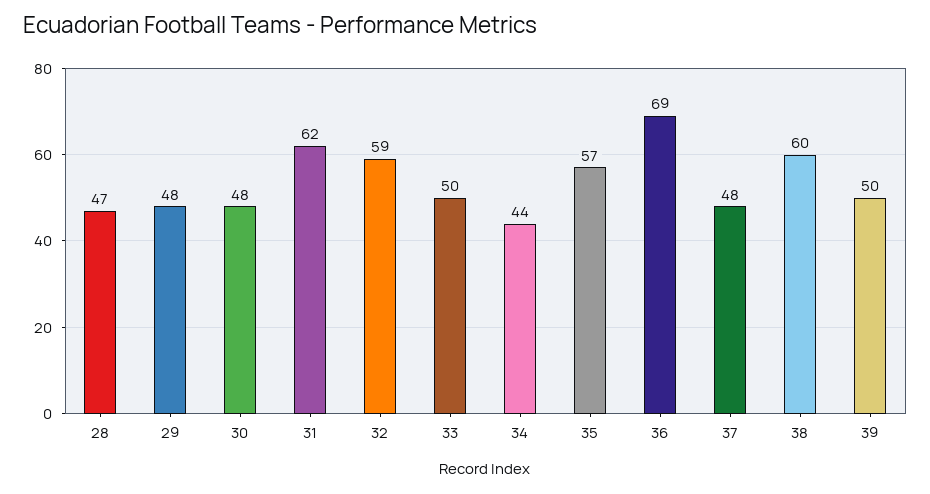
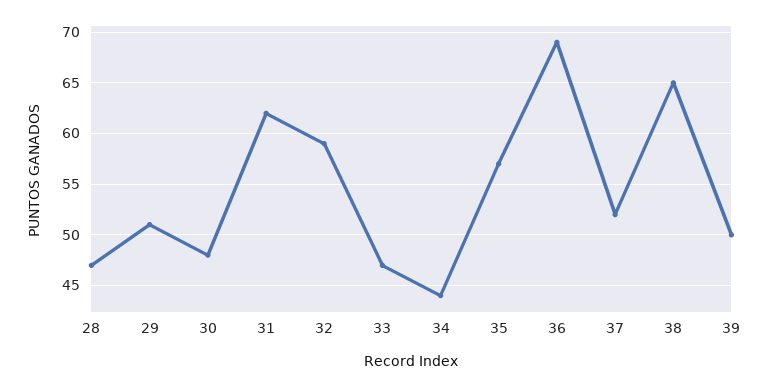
29: 48 -> 51
33: 50 -> 47
37: 48 -> 52
38: 60 -> 65

